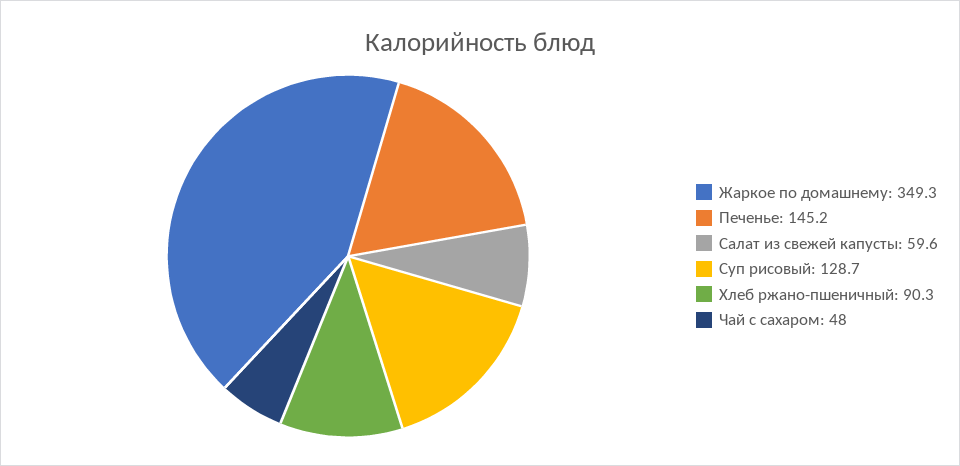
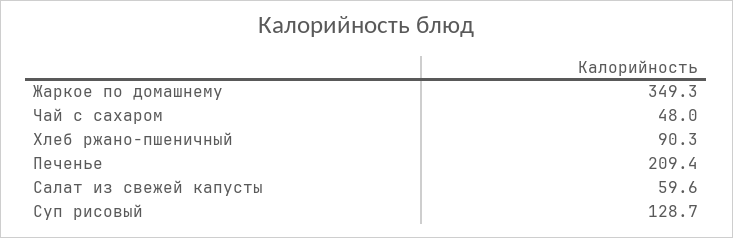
Печенье: 145.2 -> 209.4

